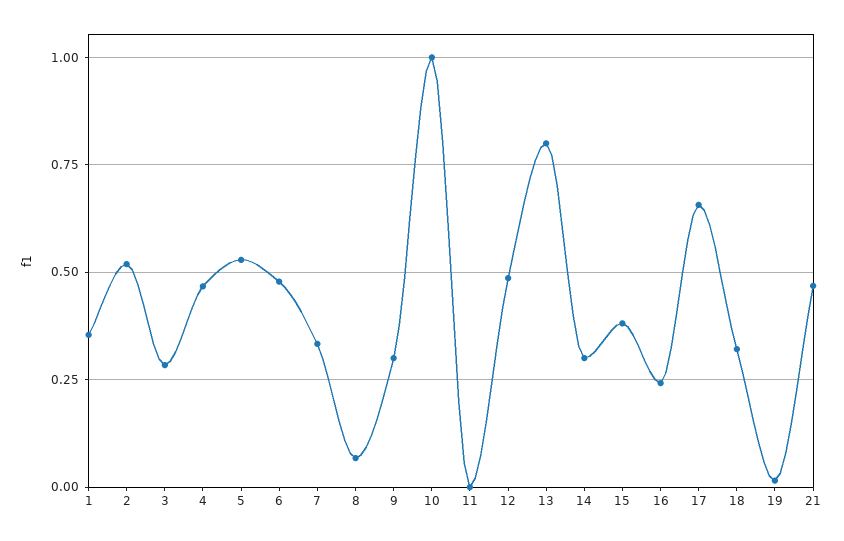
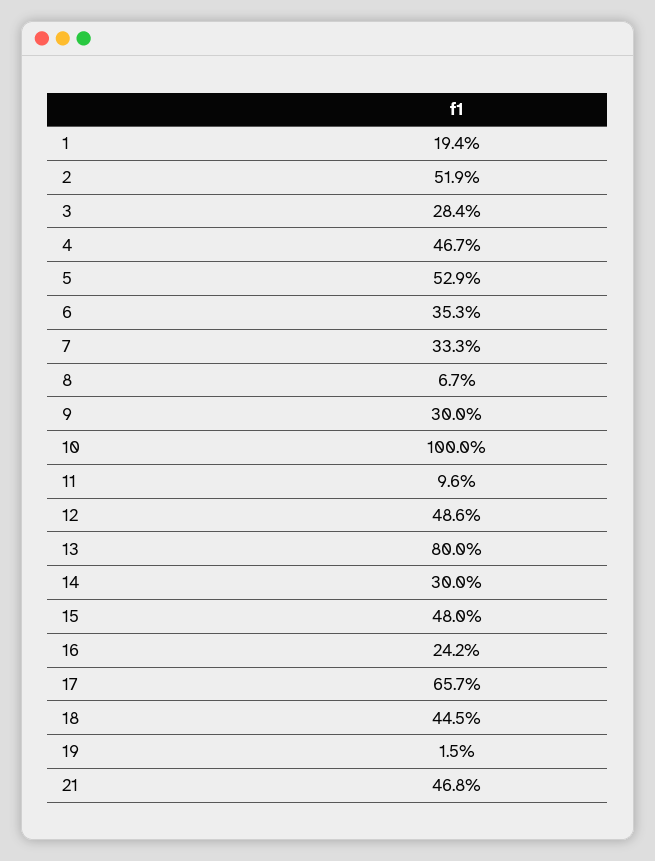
1: 0.35 -> 0.194
6: 0.475 -> 0.353
11: 0 -> 0.096
15: 0.375 -> 0.48
18: 0.325 -> 0.445

